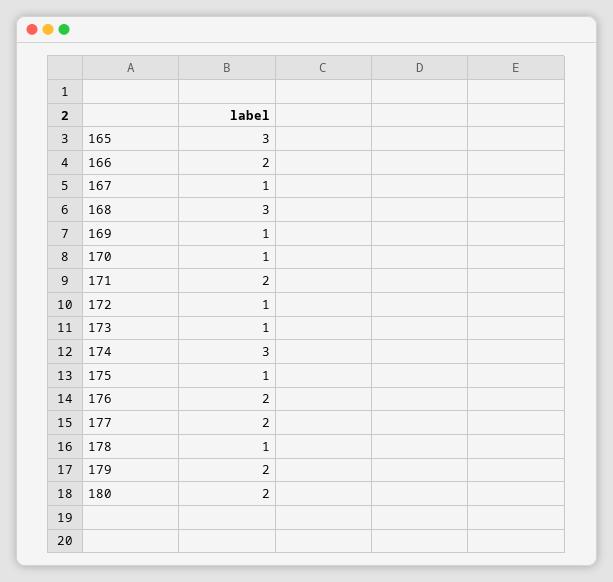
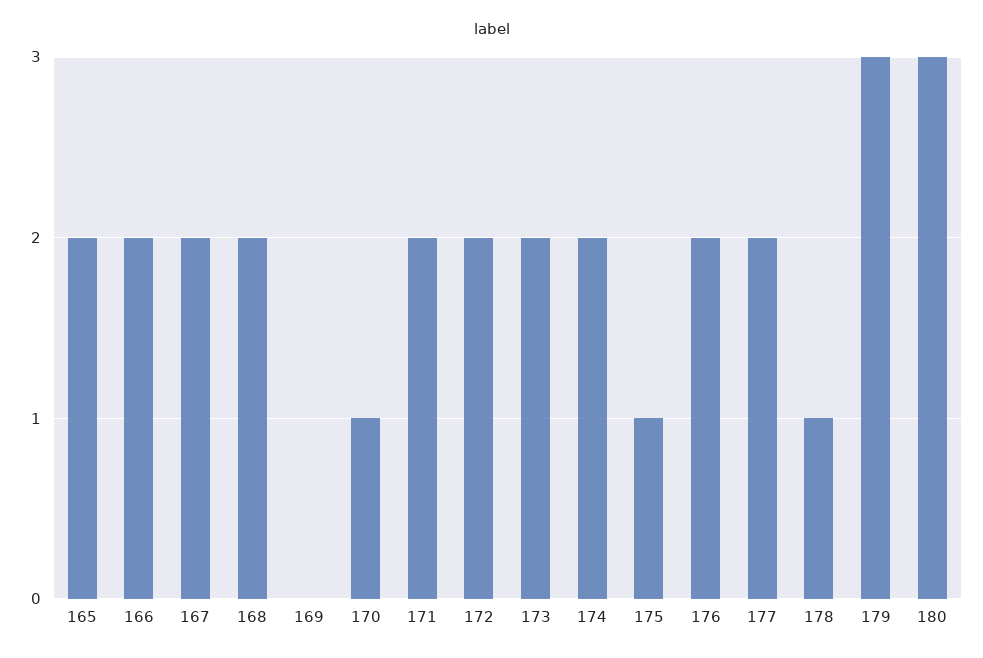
165: 3 -> 2
167: 1 -> 2
168: 3 -> 2
169: 1 -> 0
172: 1 -> 2
173: 1 -> 2
174: 3 -> 2
179: 2 -> 3
180: 2 -> 3

